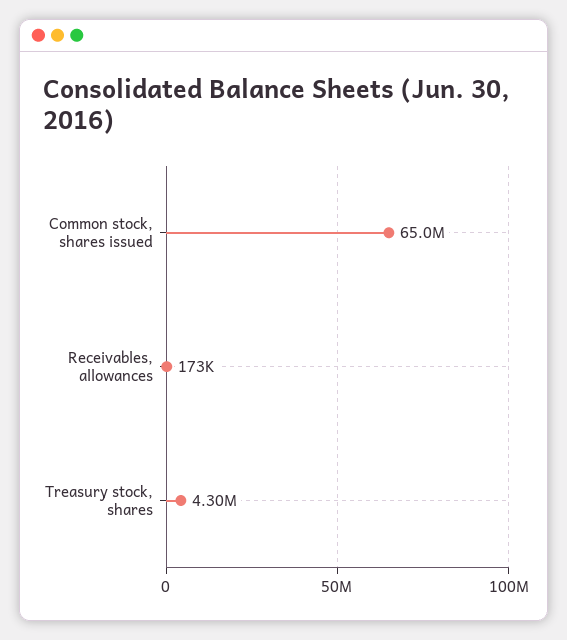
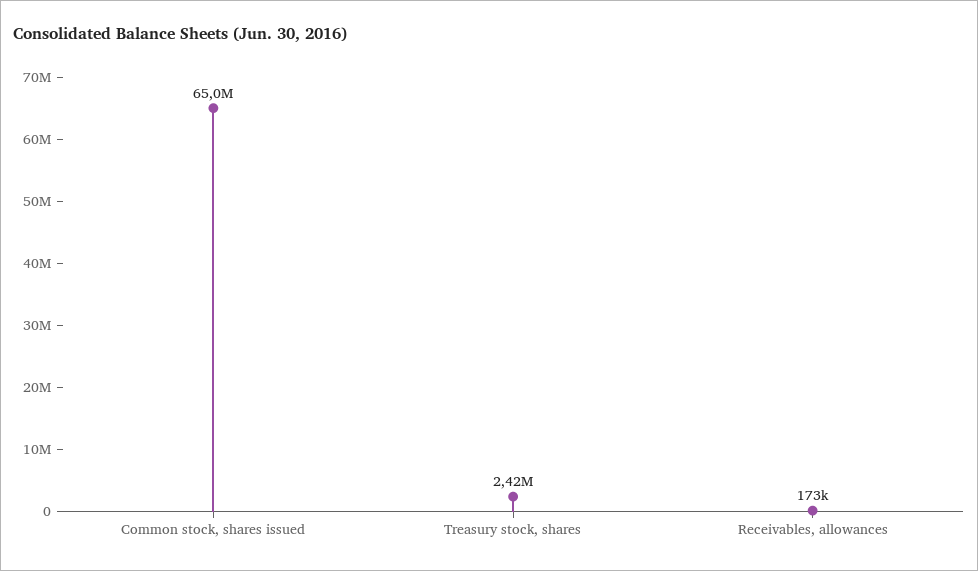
Treasury stock, shares: 4300000 -> 2420000

